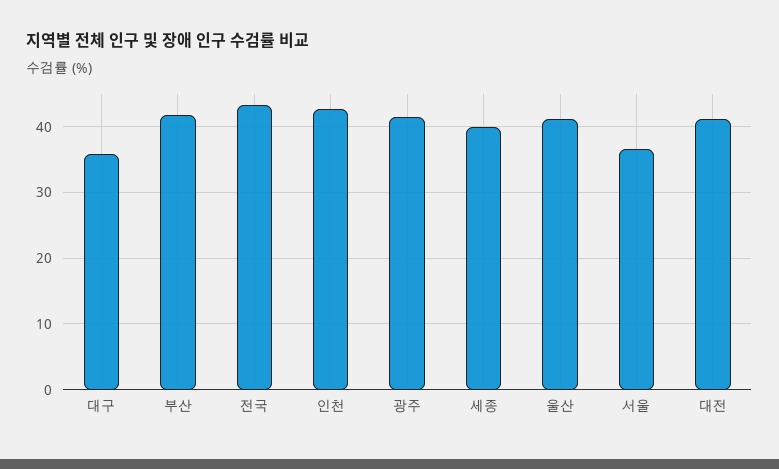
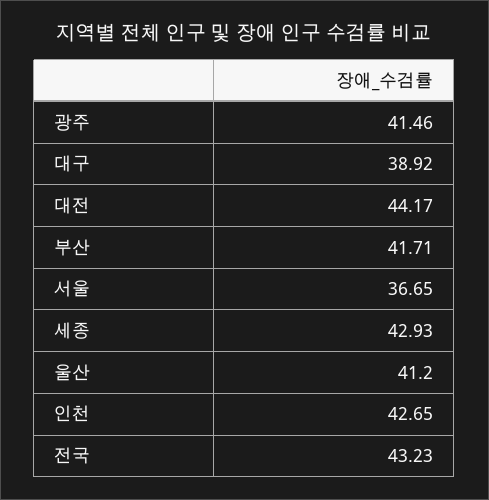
대구: 36 -> 38.92
세종: 40 -> 42.93
대전: 41 -> 44.17

